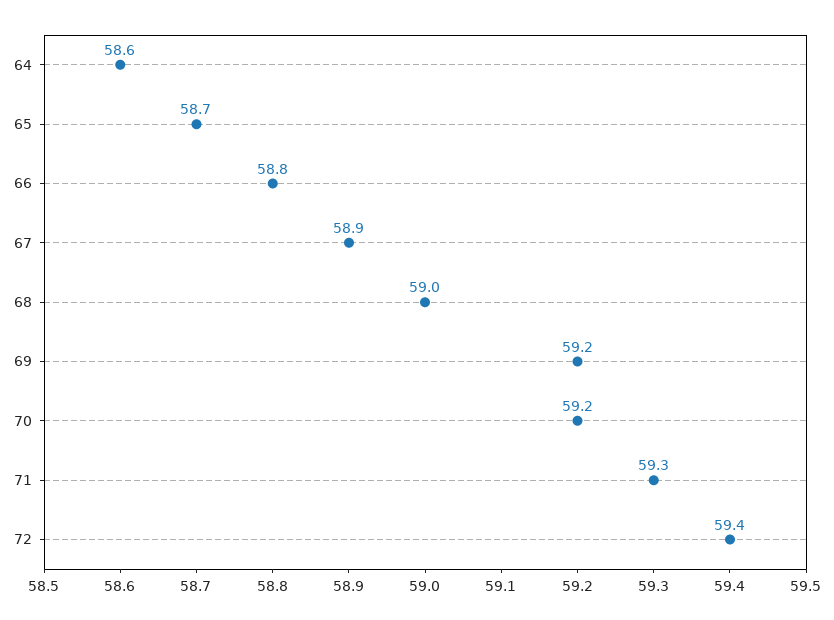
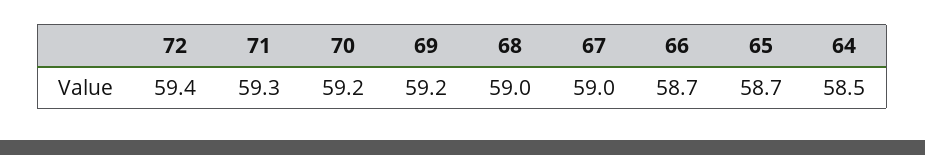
64: 58.6 -> 58.5
66: 58.8 -> 58.7
67: 58.9 -> 59

